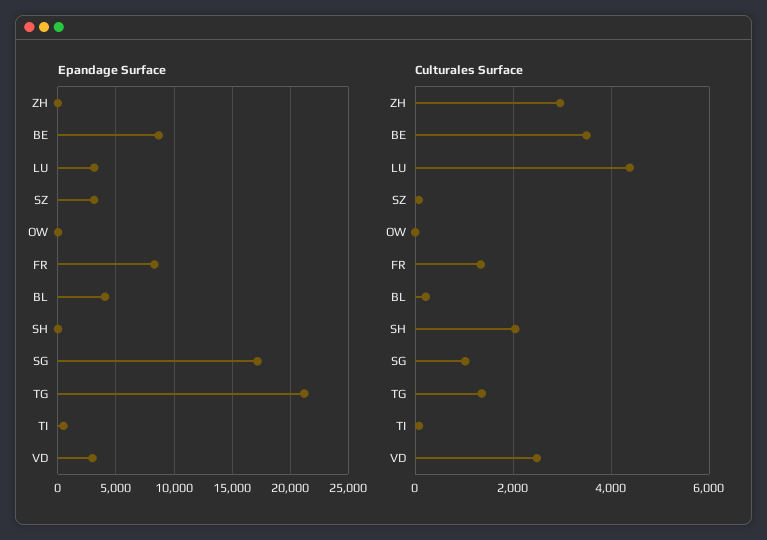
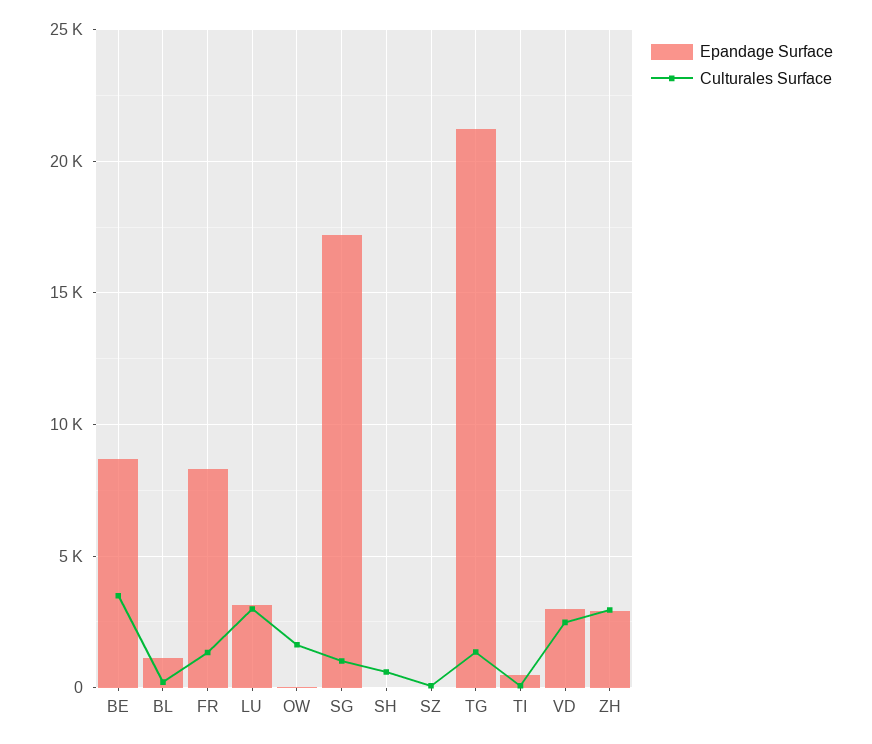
Epandage Surface, ZH: 0 -> 3000
Epandage Surface, SZ: 3000 -> 0
Epandage Surface, BL: 4000 -> 1000
Culturales Surface, LU: 4400 -> 3000
Culturales Surface, OW: 0 -> 1500
Culturales Surface, SH: 2000 -> 500

